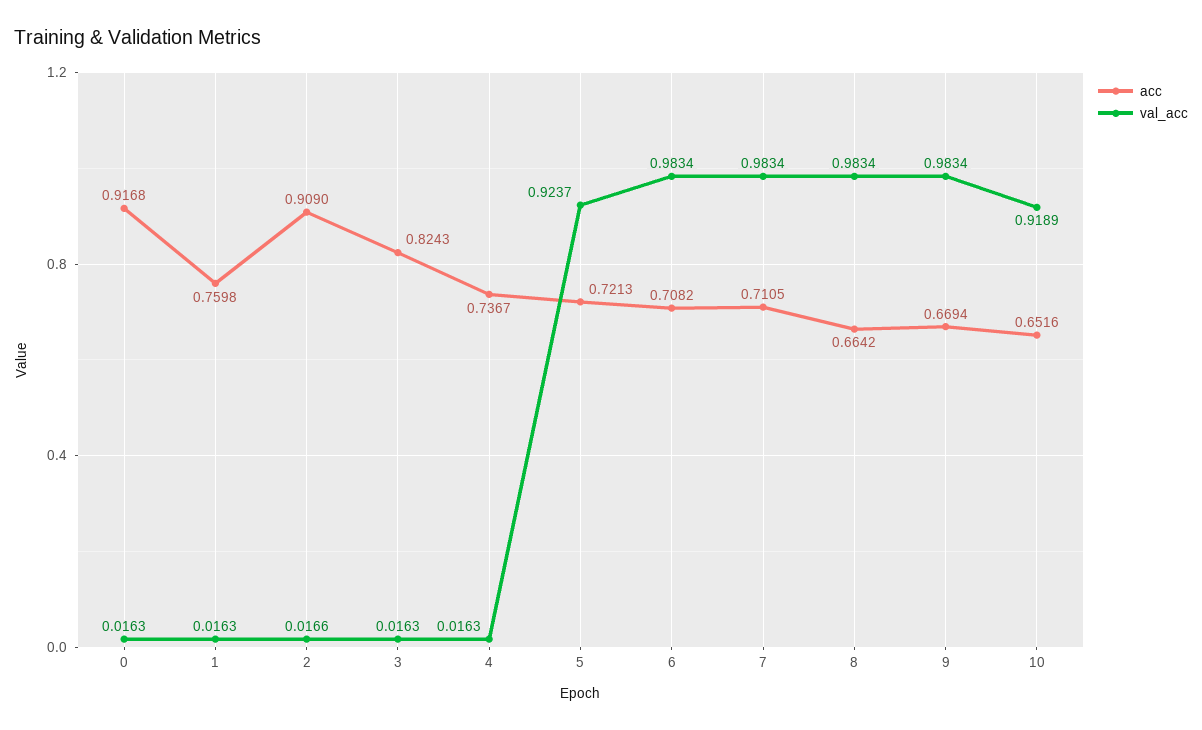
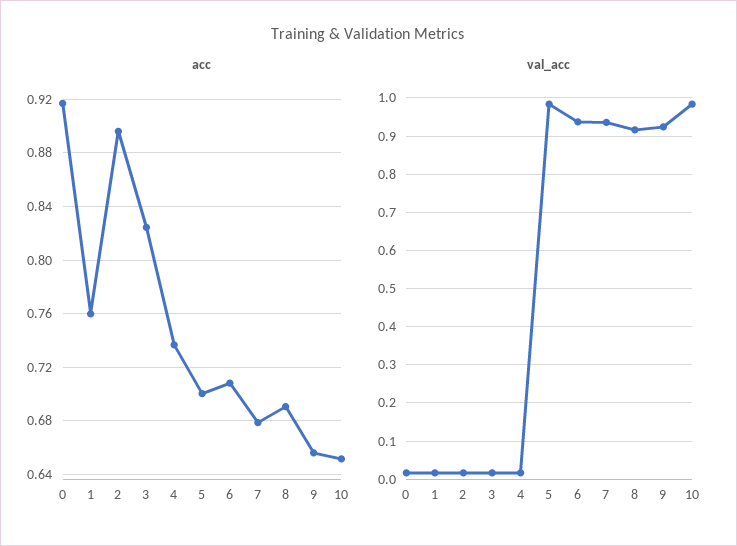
acc, 2: 0.909 -> 0.895
acc, 5: 0.7213 -> 0.7
val_acc, 5: 0.9237 -> 0.98
val_acc, 6: 0.9834 -> 0.94
acc, 7: 0.7105 -> 0.68
val_acc, 7: 0.9834 -> 0.94
acc, 8: 0.6642 -> 0.69
val_acc, 8: 0.9834 -> 0.92
acc, 9: 0.6694 -> 0.655
val_acc, 9: 0.9834 -> 0.92
val_acc, 10: 0.9189 -> 0.98

